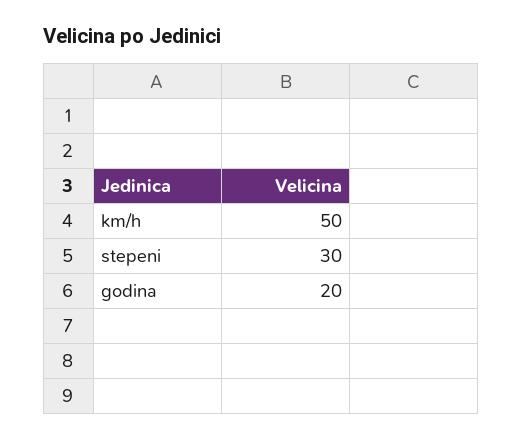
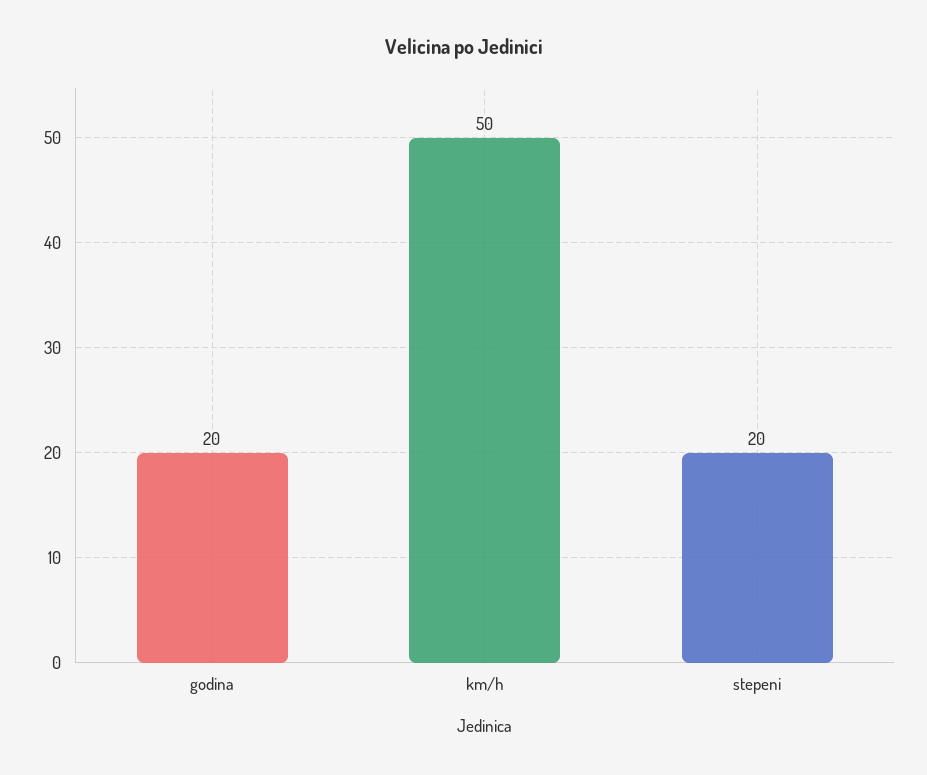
stepeni: 30 -> 20

